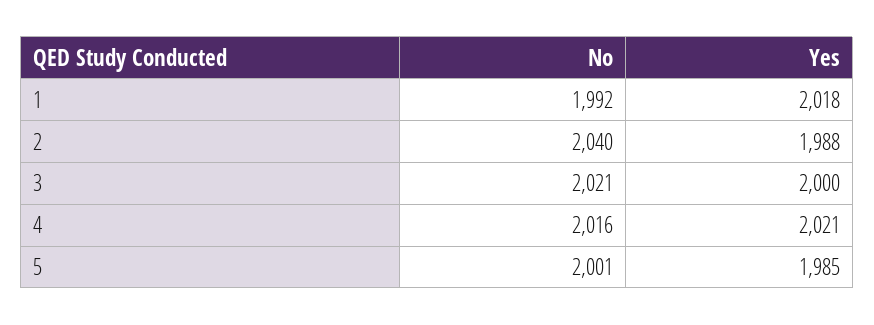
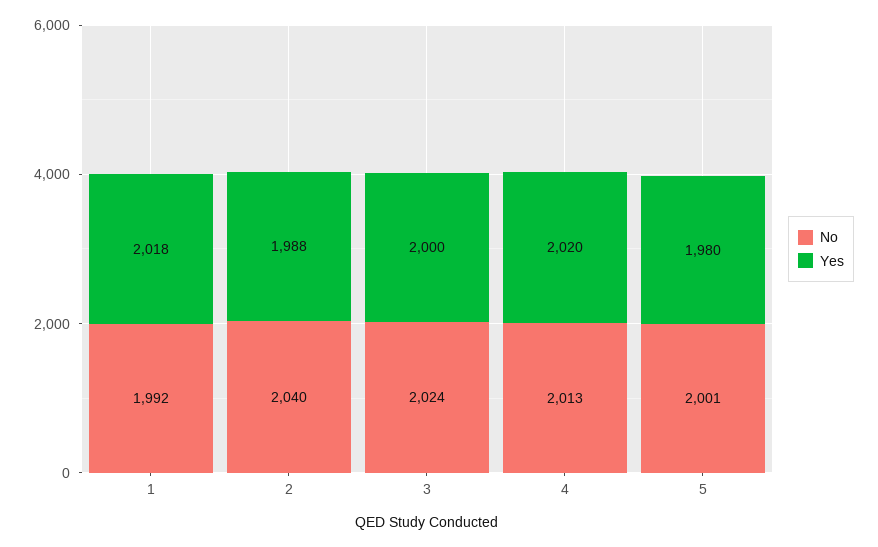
No, 3: 2021 -> 2024
No, 4: 2016 -> 2013
Yes, 4: 2021 -> 2020
Yes, 5: 1985 -> 1980

